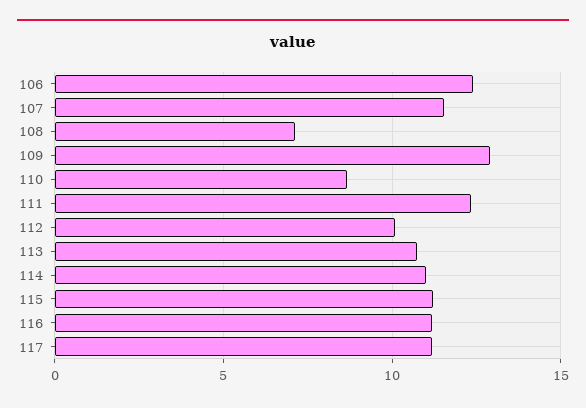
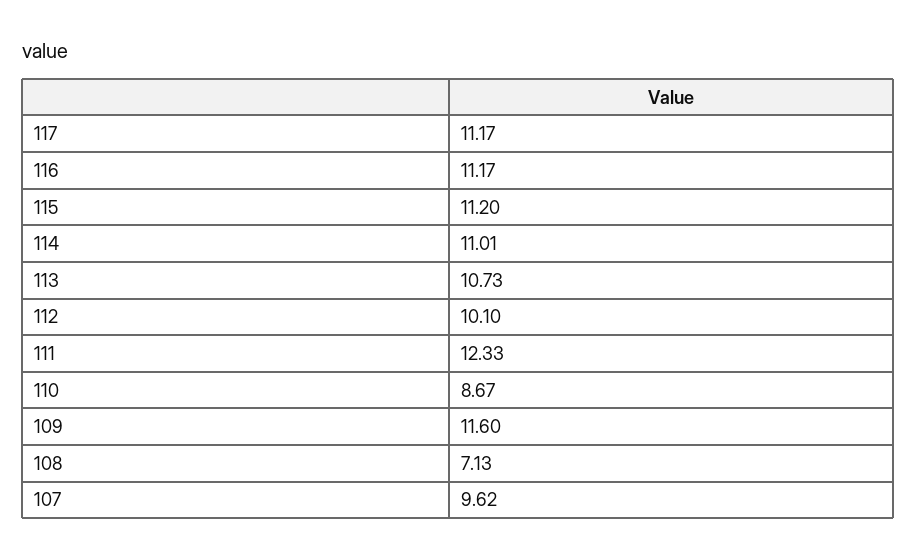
106: 12.5 -> none
107: 11.5 -> 9.62
109: 13 -> 11.6

